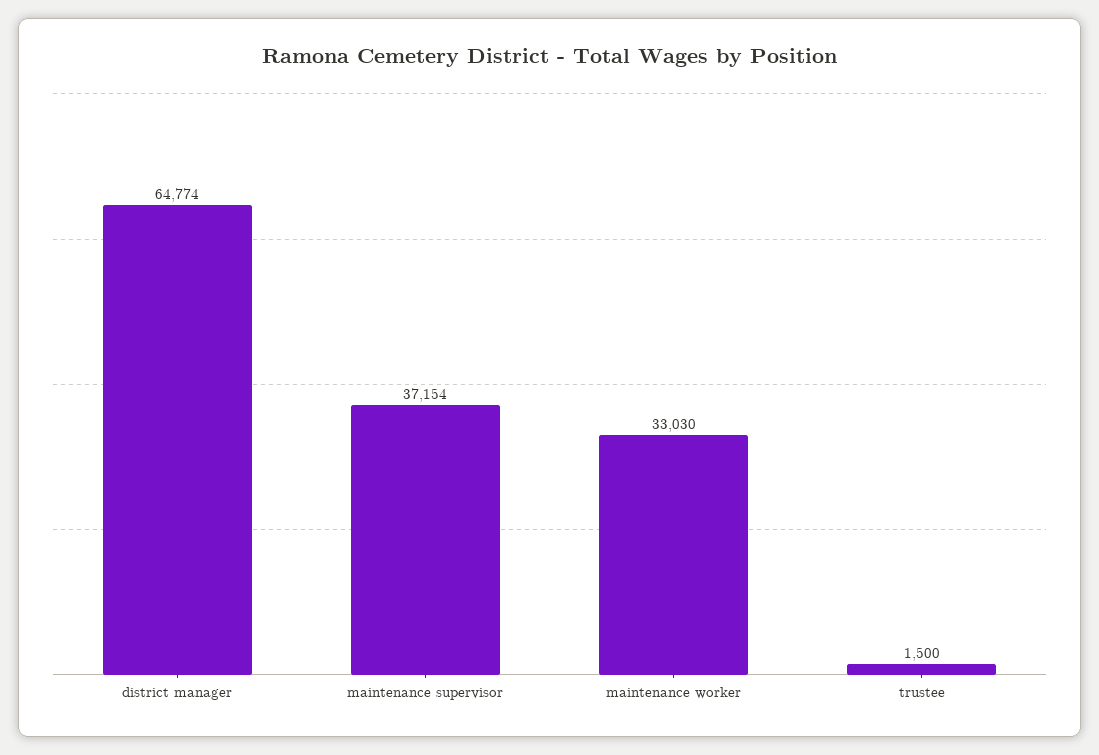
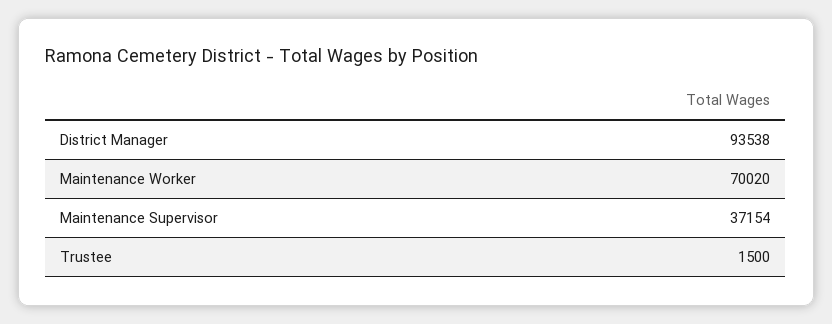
district manager: 64774 -> 93538
maintenance worker: 33030 -> 70020

